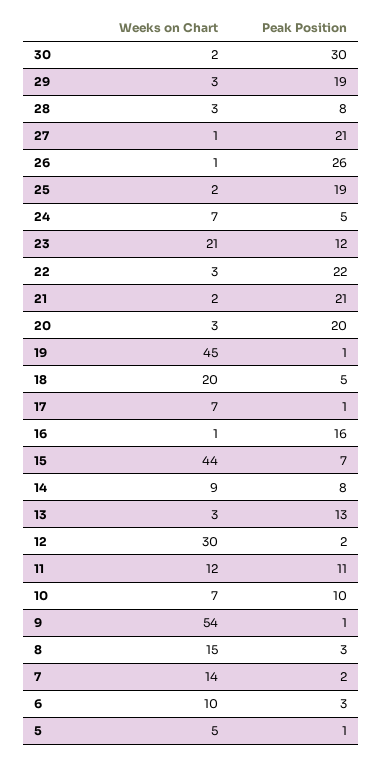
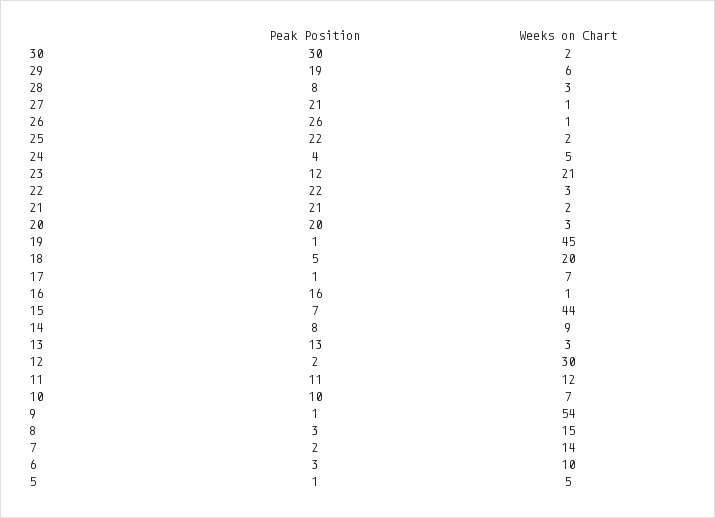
Weeks on Chart, 29: 3 -> 6
Peak Position, 25: 19 -> 22
Weeks on Chart, 24: 7 -> 5
Peak Position, 24: 5 -> 4

